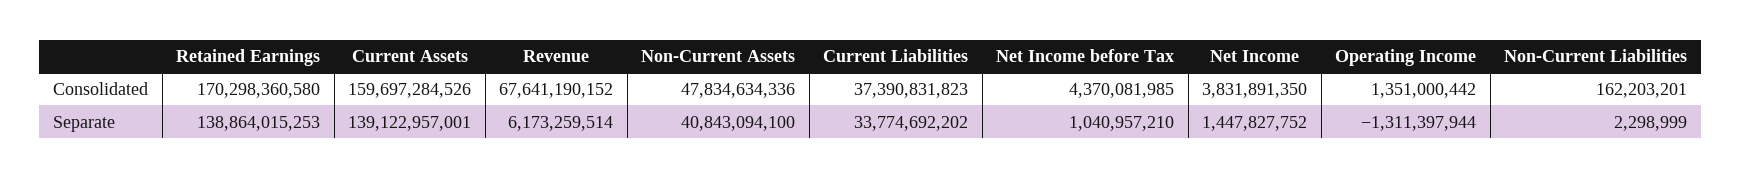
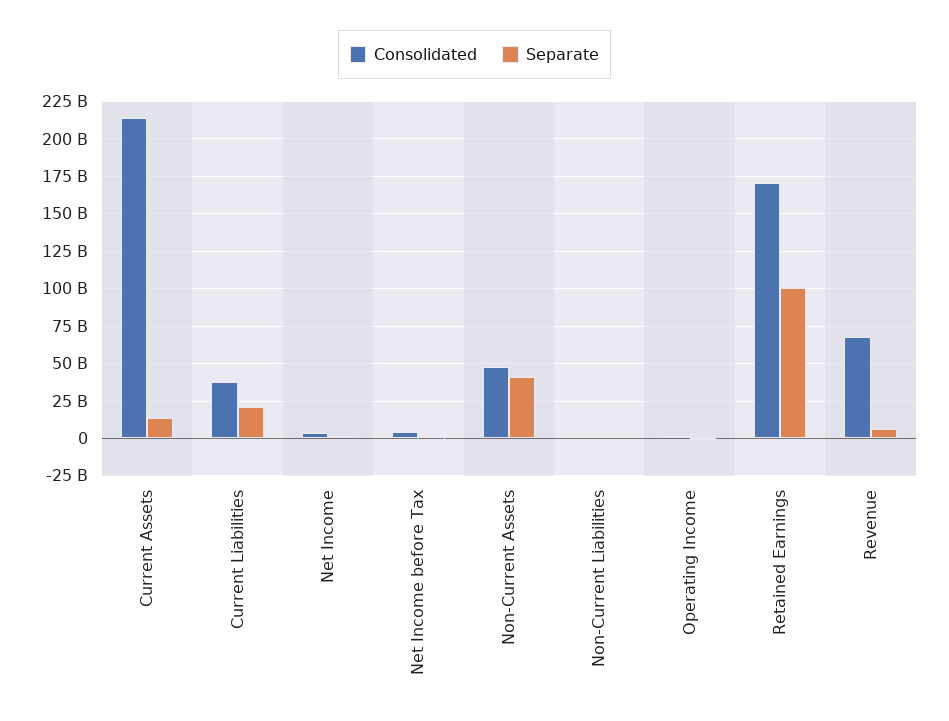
Consolidated, Current Assets: 159697284526 -> 215000000000
Separate, Retained Earnings: 138864015253 -> 100000000000
Separate, Current Assets: 139122957001 -> 15000000000
Separate, Current Liabilities: 33774692202 -> 20000000000

